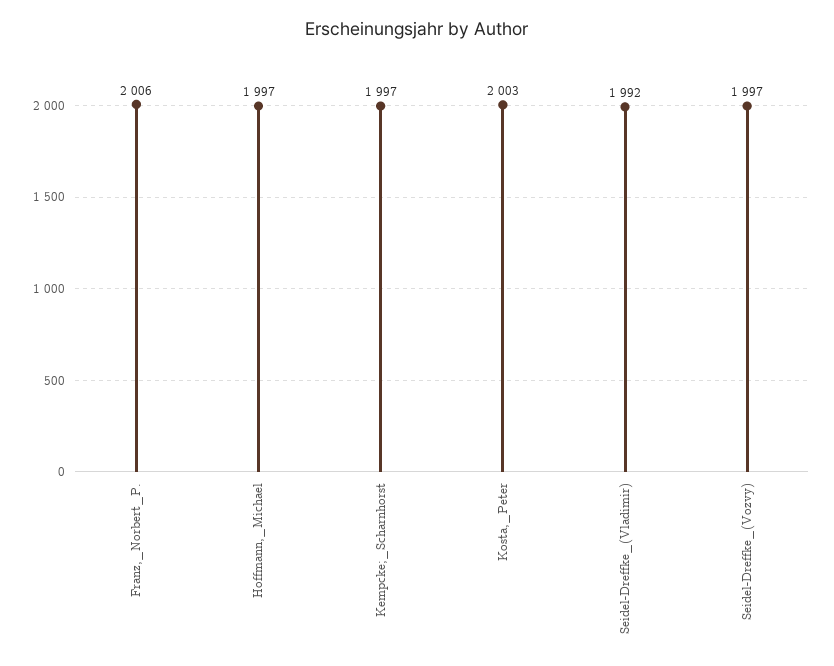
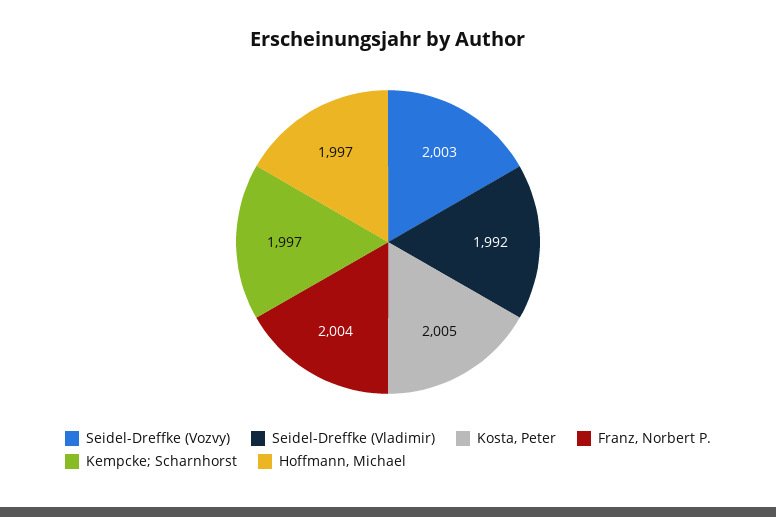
Franz,_Norbert_P.: 2006 -> 2004
Kosta,_Peter: 2003 -> 2005
Seidel-Dreffke_(Vozvy): 1997 -> 2003

